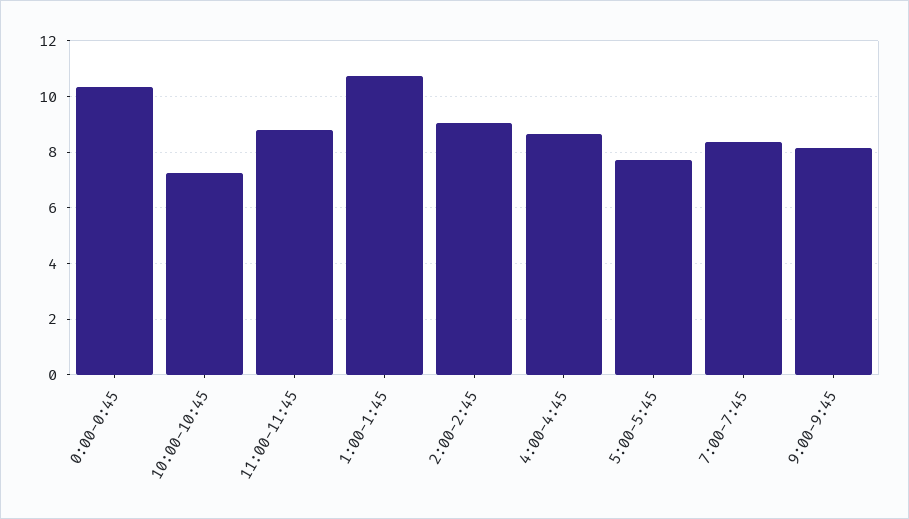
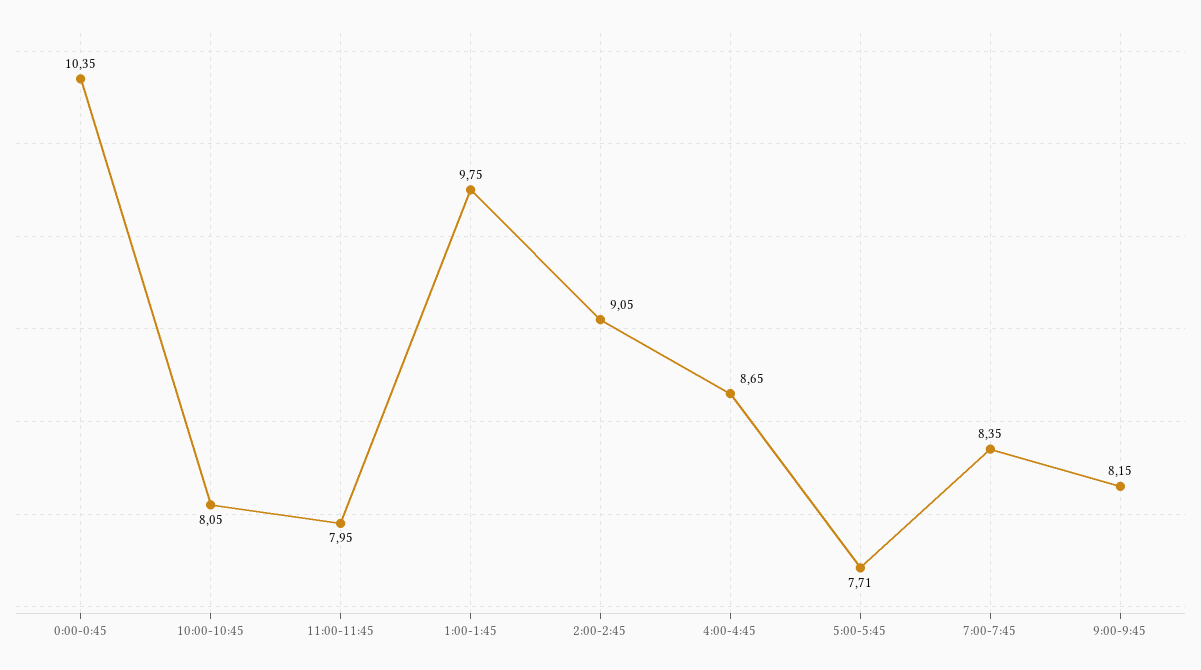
10:00-10:45: 7.25 -> 8.05
11:00-11:45: 8.75 -> 7.95
1:00-1:45: 10.75 -> 9.75

